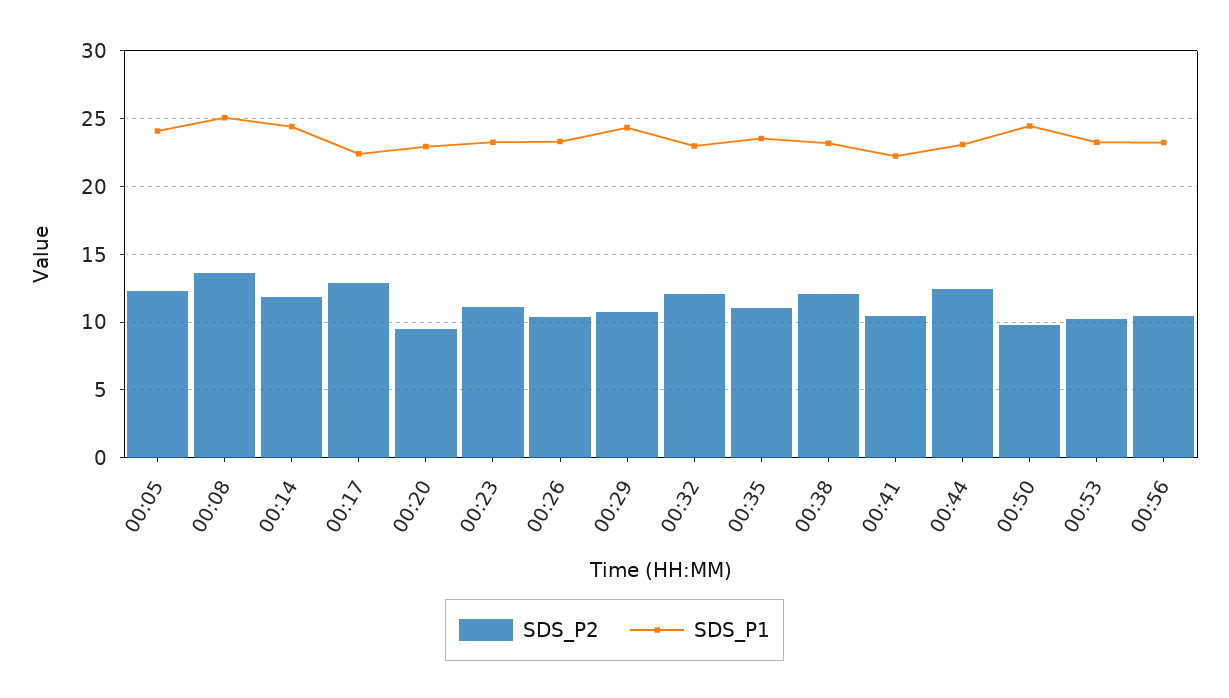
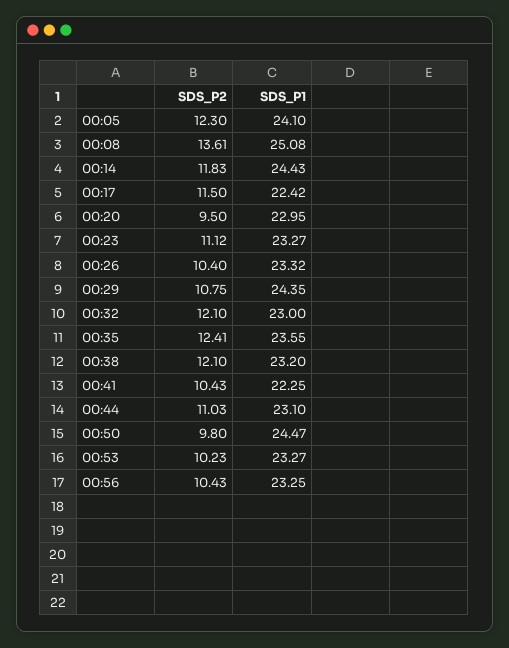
SDS_P2, 00:17: 13 -> 11.5
SDS_P2, 00:35: 11 -> 12.41
SDS_P2, 00:44: 12.5 -> 11.03

